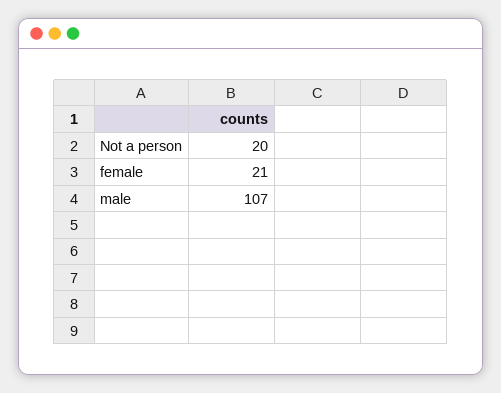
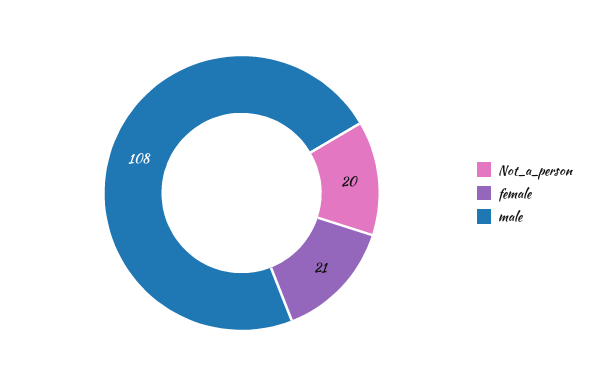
male: 107 -> 108

